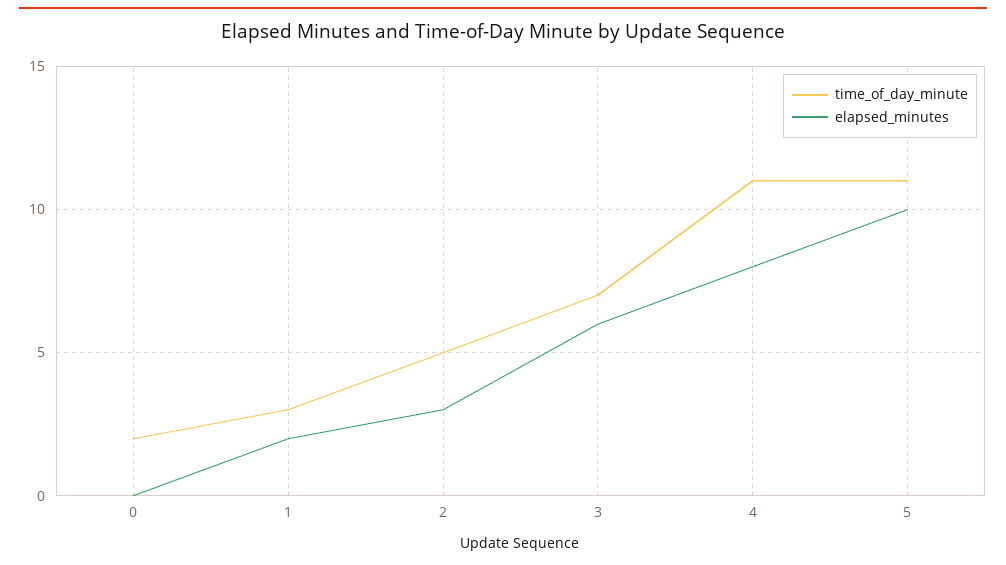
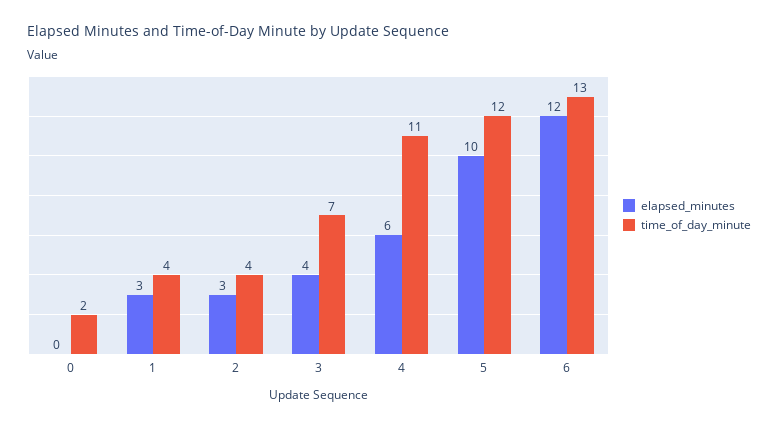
time_of_day_minute, 1: 3 -> 4
elapsed_minutes, 1: 2 -> 3
time_of_day_minute, 2: 5 -> 4
elapsed_minutes, 3: 6 -> 4
elapsed_minutes, 4: 8 -> 6
time_of_day_minute, 5: 11 -> 12
elapsed_minutes, 6: none -> 12
time_of_day_minute, 6: none -> 13

